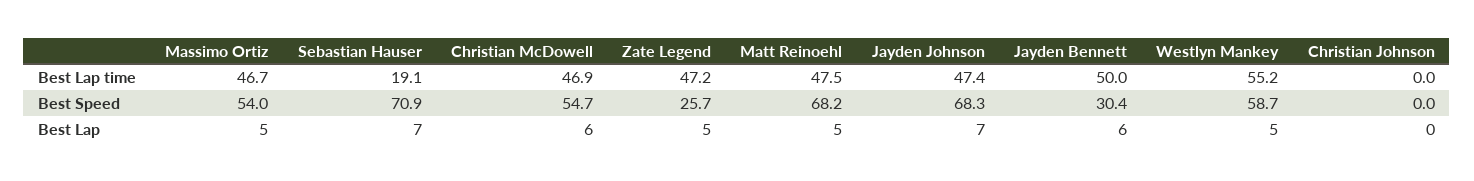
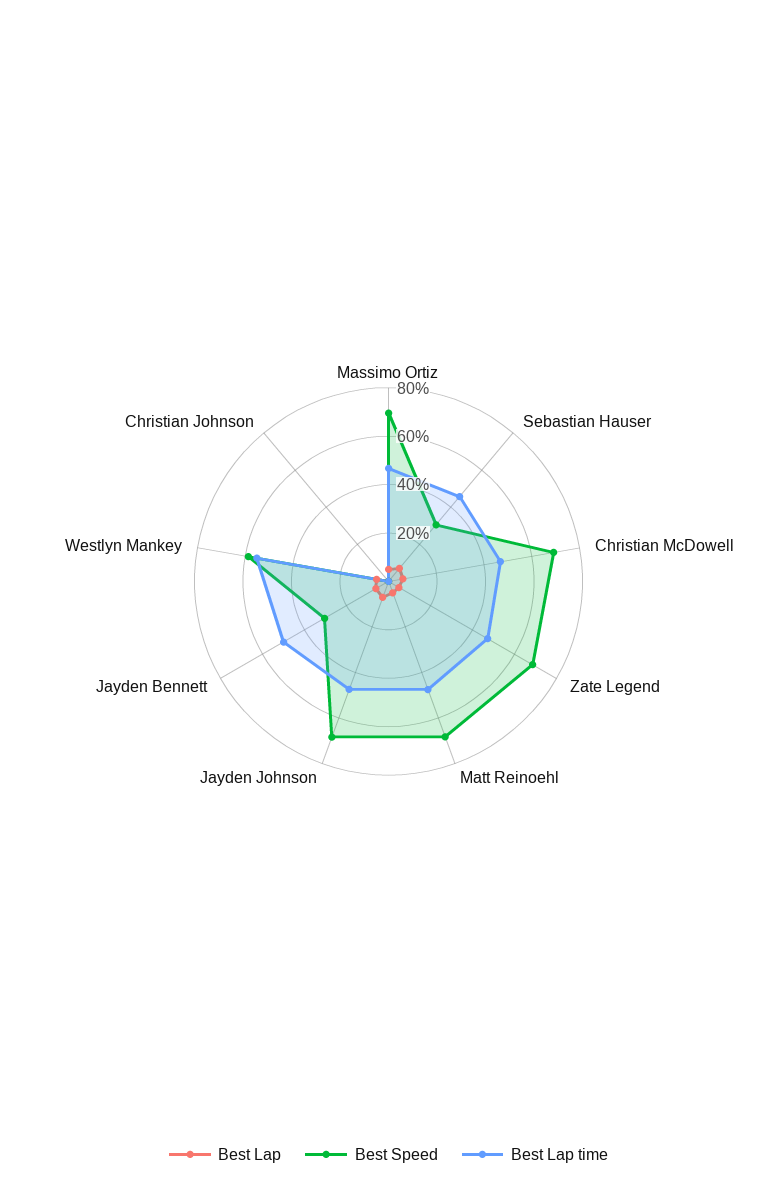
Best Lap time, Sebastian Hauser: 19.1 -> 45
Best Speed, Massimo Ortiz: 54 -> 70
Best Speed, Sebastian Hauser: 70.9 -> 30
Best Speed, Christian McDowell: 54.7 -> 70
Best Speed, Zate Legend: 25.7 -> 70

